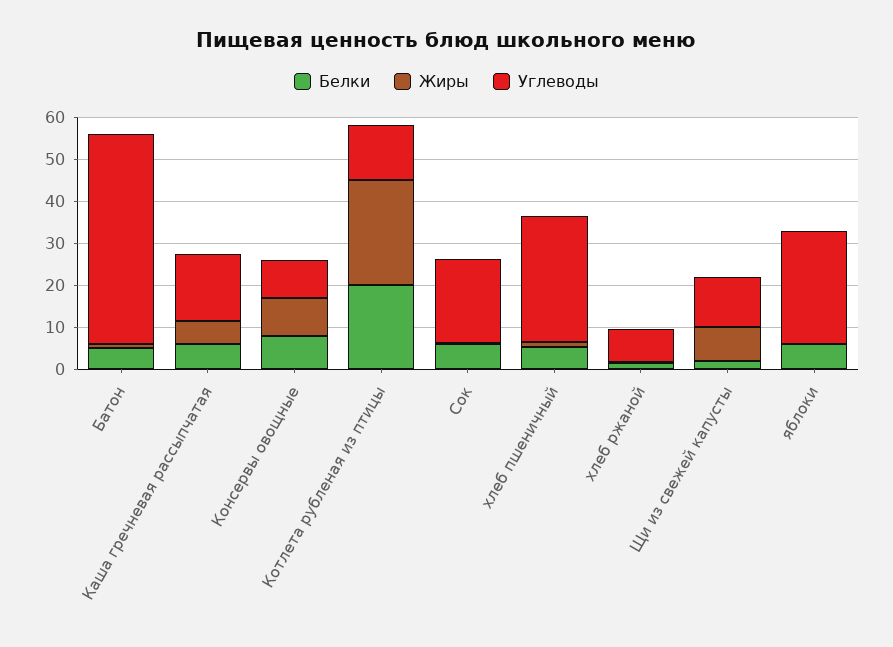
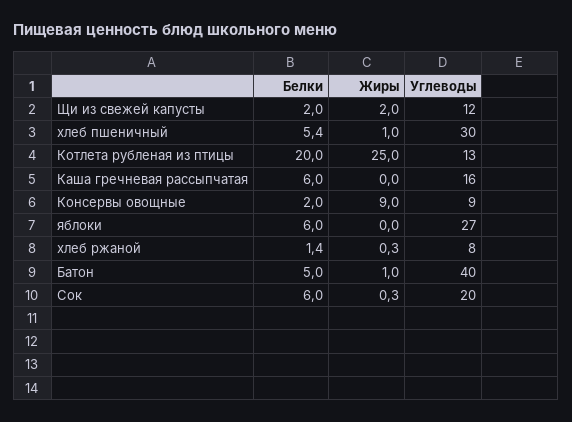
Углеводы, Батон: 50 -> 40
Жиры, Каша гречневая рассыпчатая: 6 -> 0
Белки, Консервы овощные: 8 -> 2
Жиры, Щи из свежей капусты: 8 -> 2

